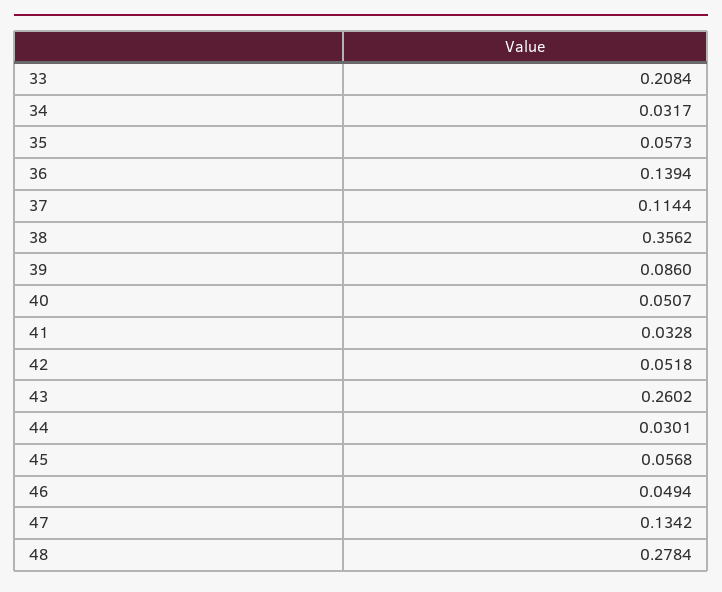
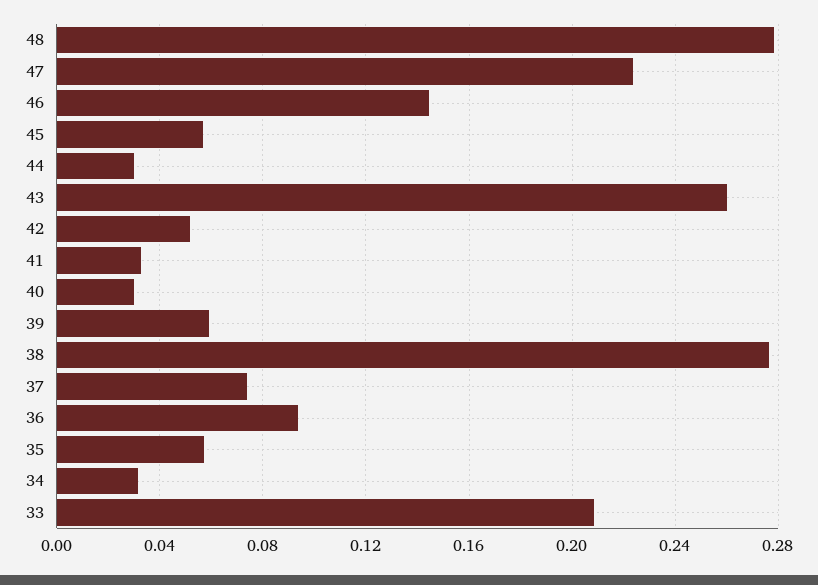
36: 0.1394 -> 0.095
37: 0.1144 -> 0.075
38: 0.3562 -> 0.275
39: 0.086 -> 0.06
40: 0.0507 -> 0.03
46: 0.0494 -> 0.145
47: 0.1342 -> 0.225

